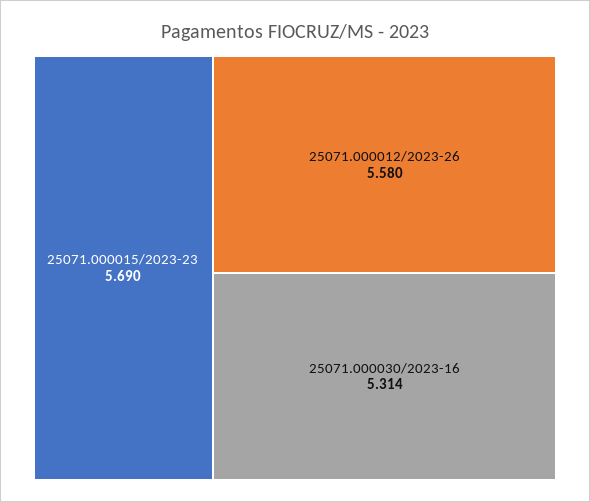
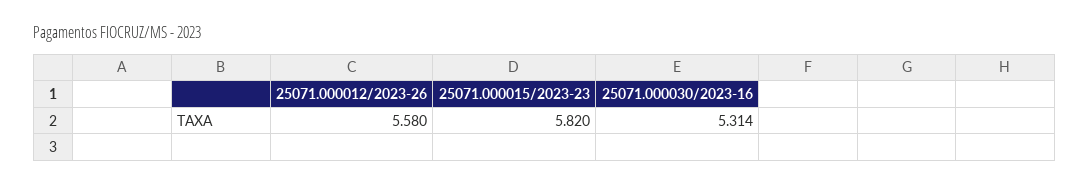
25071.000015/2023-23: 5.69 -> 5.82

